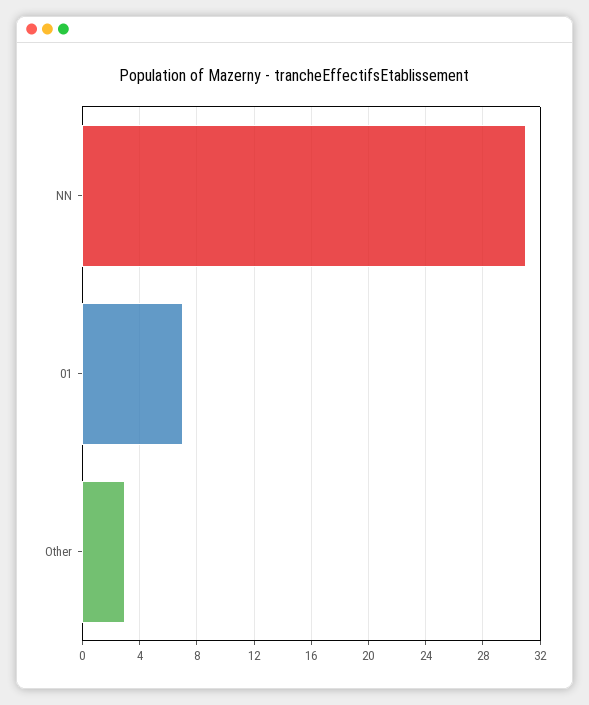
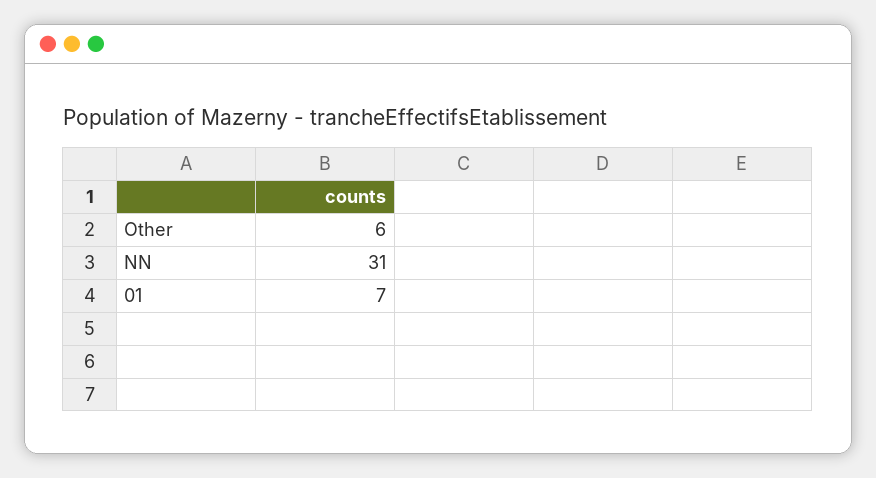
Other: 3 -> 6

